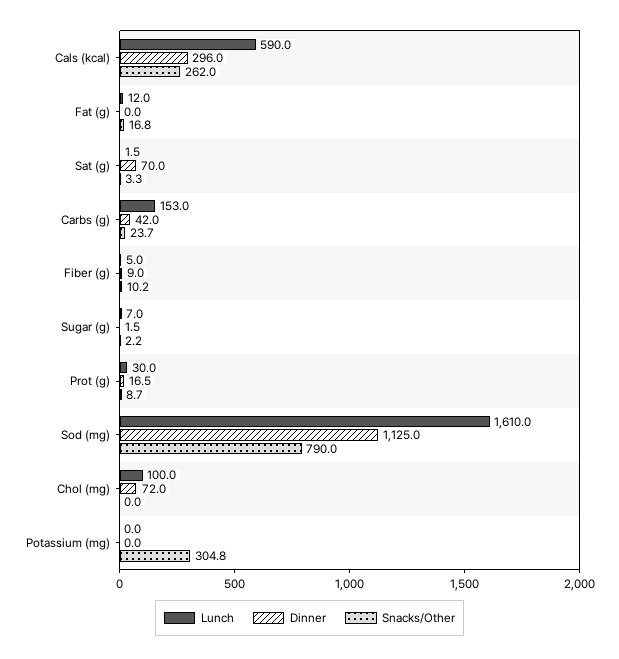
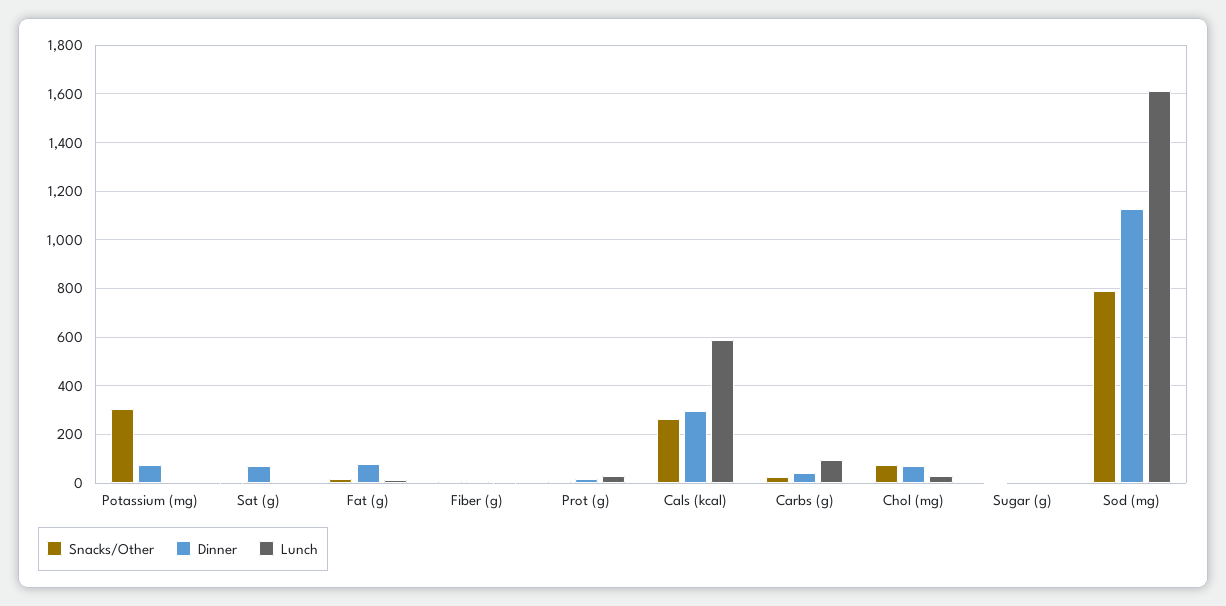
Dinner, Fat (g): 0 -> 75
Lunch, Carbs (g): 153 -> 100
Lunch, Chol (mg): 100 -> 25
Snacks/Other, Chol (mg): 0 -> 75
Dinner, Potassium (mg): 0 -> 75

